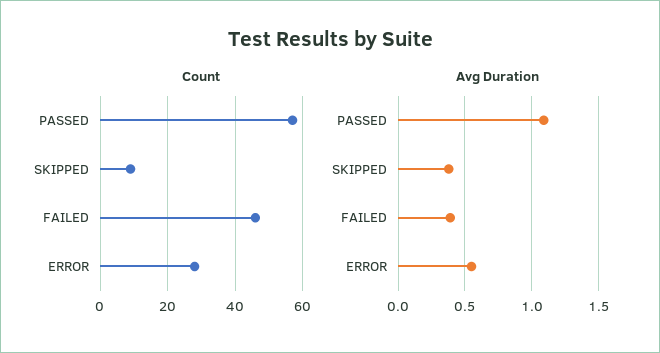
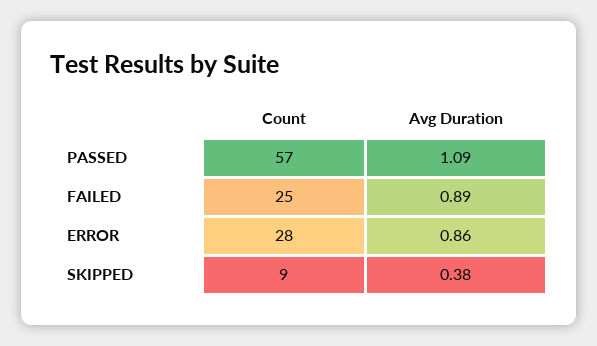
Count, FAILED: 45 -> 25
Avg Duration, FAILED: 0.4 -> 0.89
Avg Duration, ERROR: 0.55 -> 0.86

